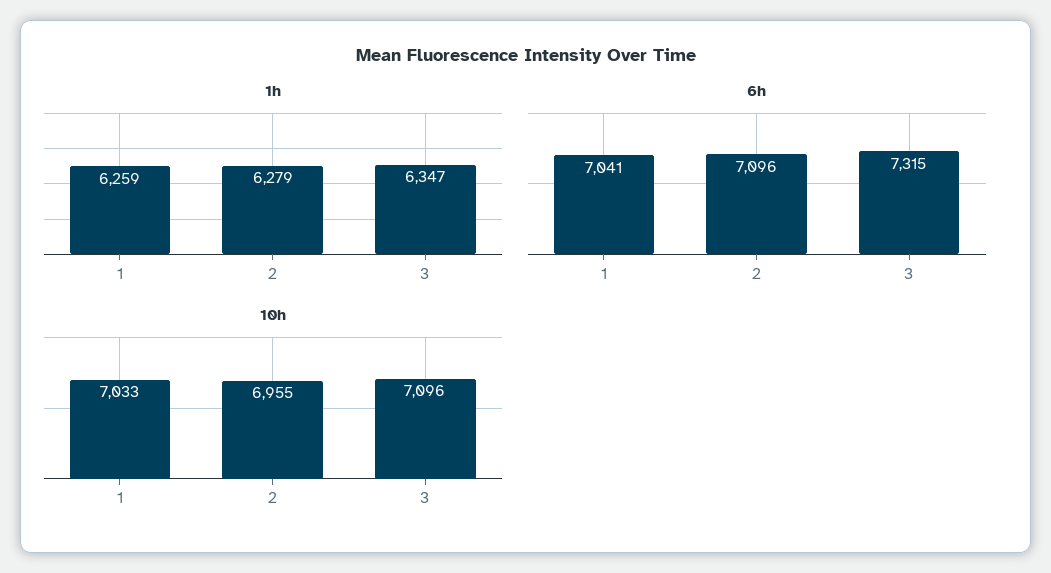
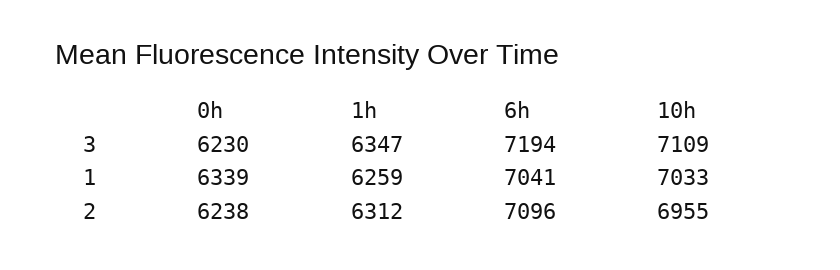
1h, 2: 6279 -> 6312
6h, 3: 7315 -> 7194
10h, 3: 7096 -> 7109
0h, 3: none -> 6230
0h, 1: none -> 6339
0h, 2: none -> 6238

